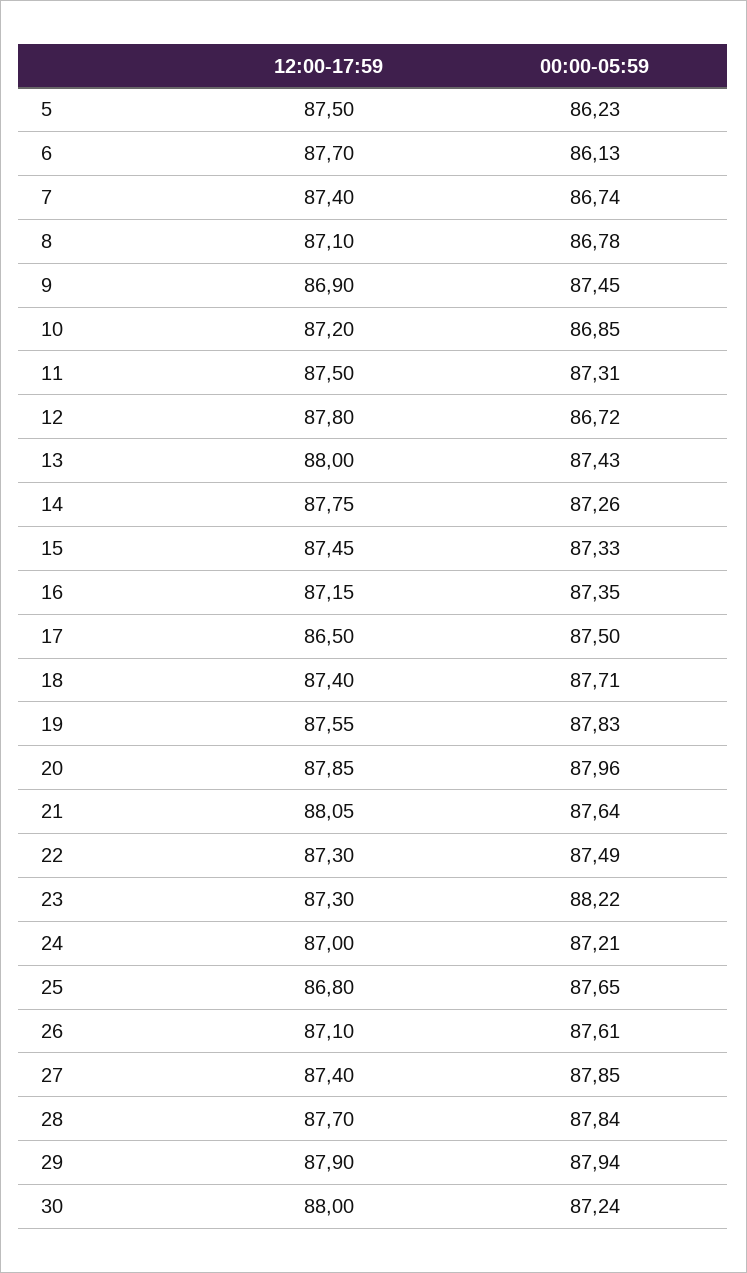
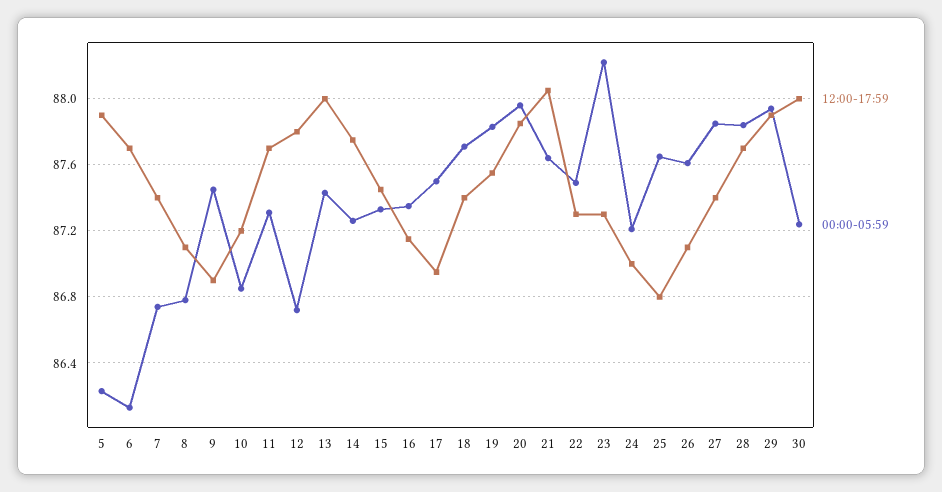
12:00-17:59, 5: 87.5 -> 87.9
12:00-17:59, 11: 87.5 -> 87.7
12:00-17:59, 17: 86.5 -> 86.95

